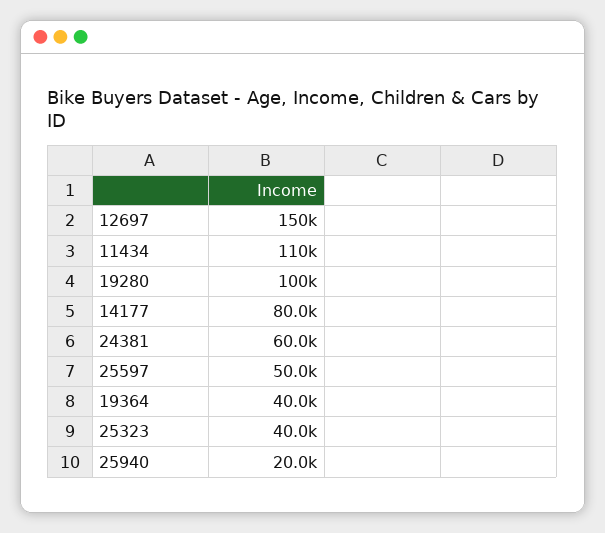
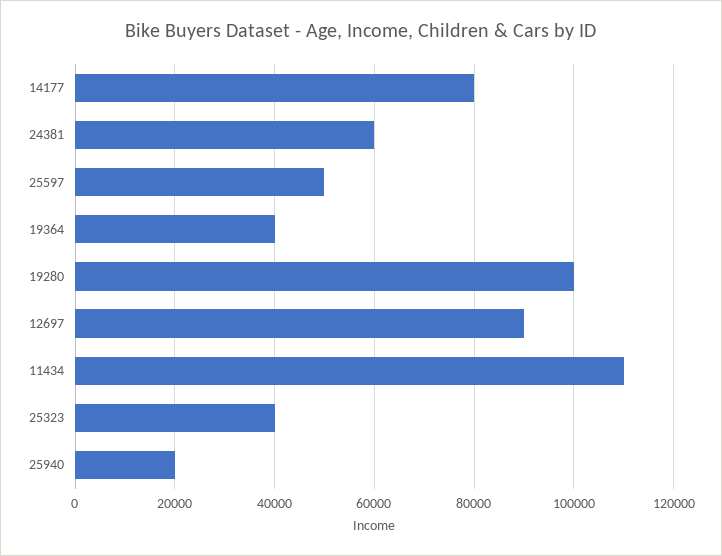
12697: 150000 -> 90000

